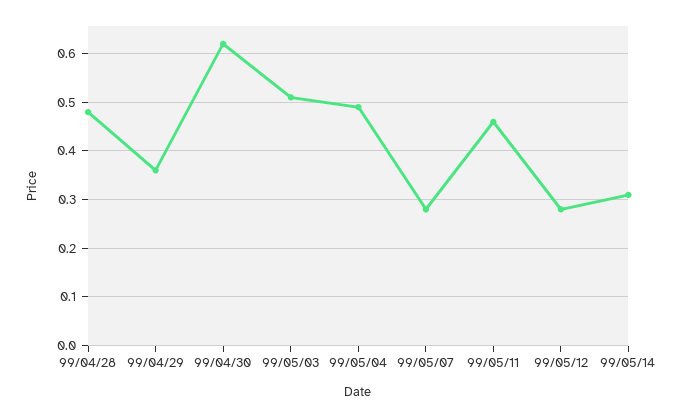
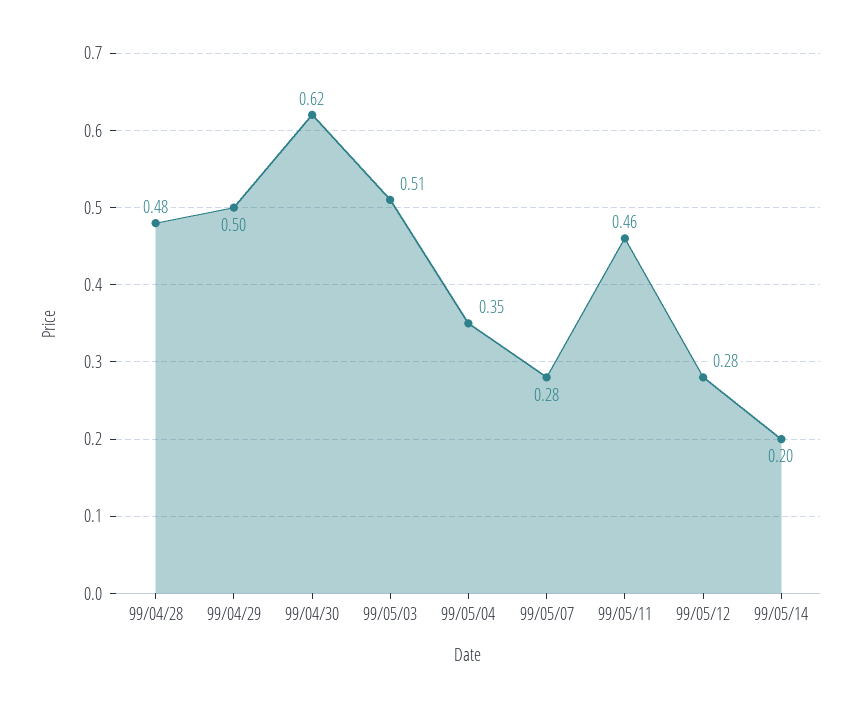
99/04/29: 0.35 -> 0.5
99/05/04: 0.5 -> 0.35
99/05/14: 0.3 -> 0.2

